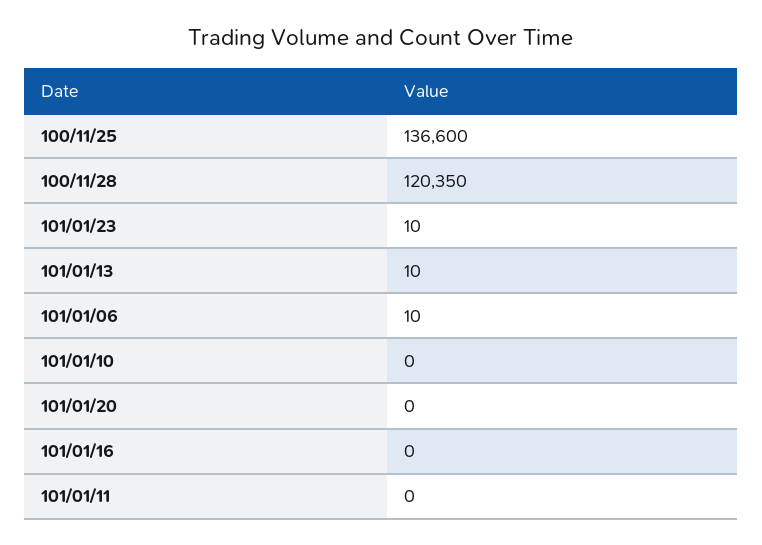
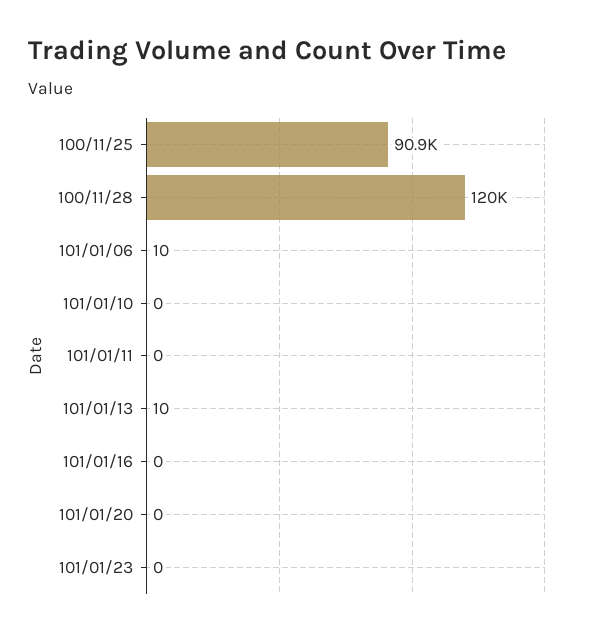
100/11/25: 136600 -> 90900
101/01/23: 10 -> 0

